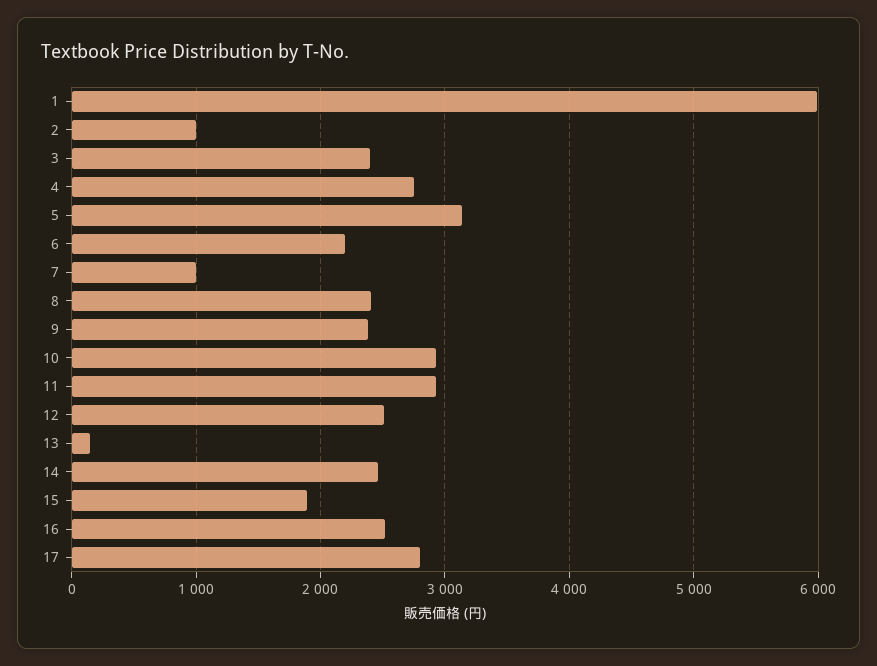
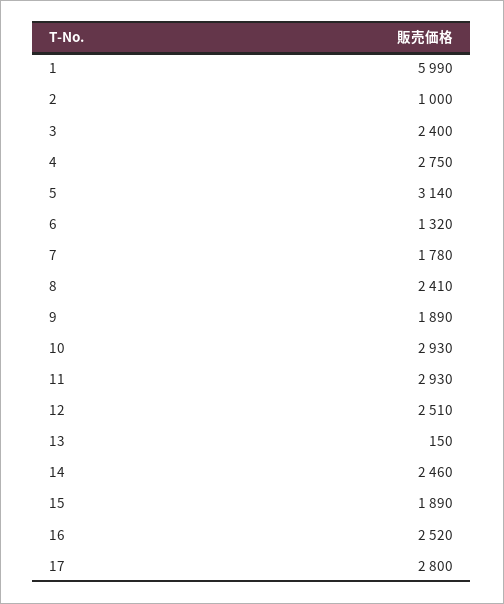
6: 2200 -> 1320
7: 1000 -> 1780
9: 2400 -> 1890

